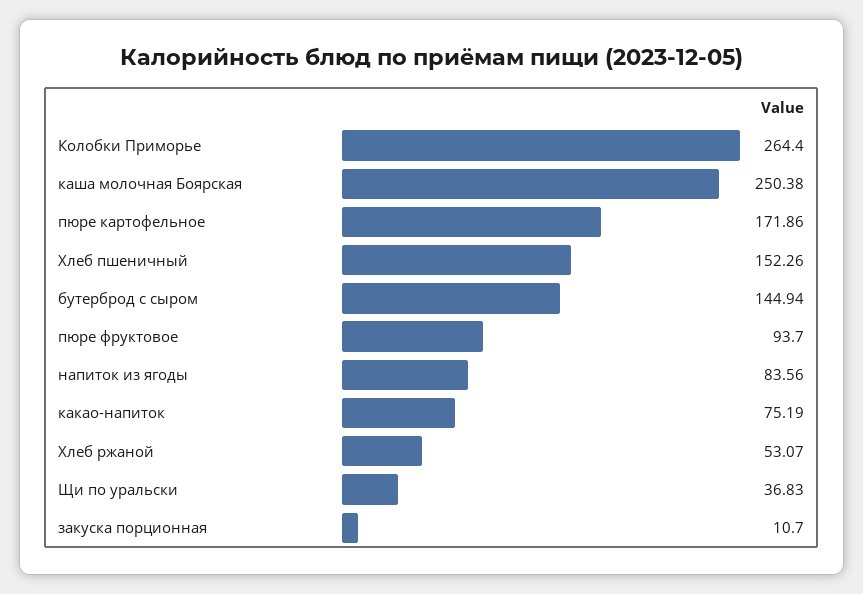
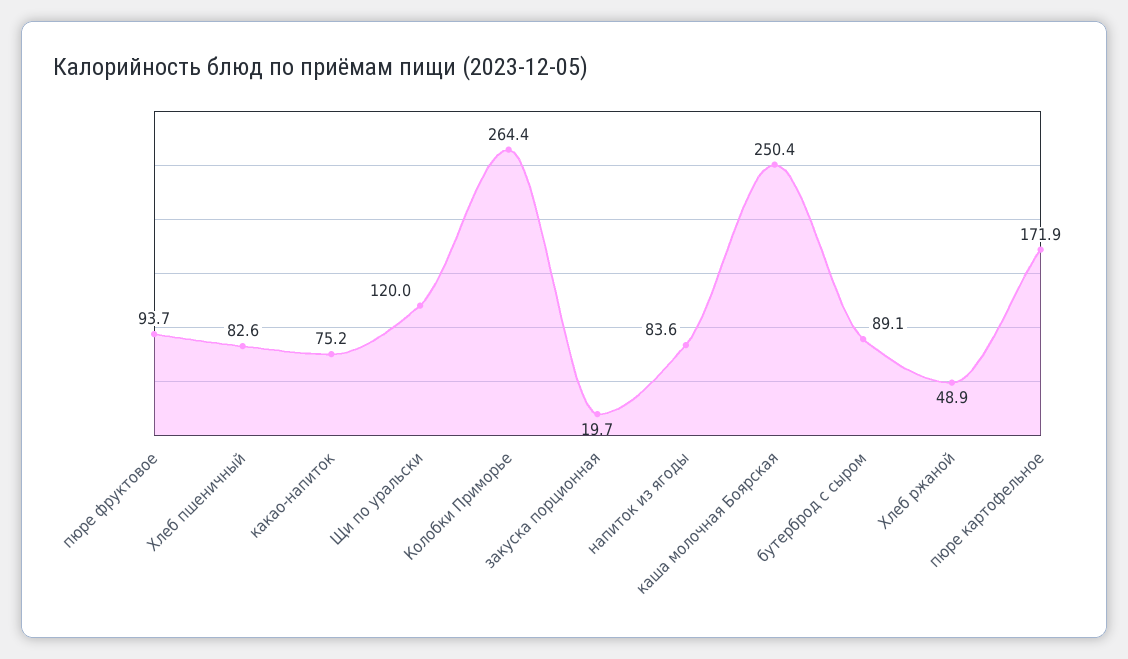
Хлеб пшеничный: 152.26 -> 82.6
бутерброд с сыром: 144.94 -> 89.1
Хлеб ржаной: 53.07 -> 48.9
Щи по уральски: 36.83 -> 120
закуска порционная: 10.7 -> 19.7

